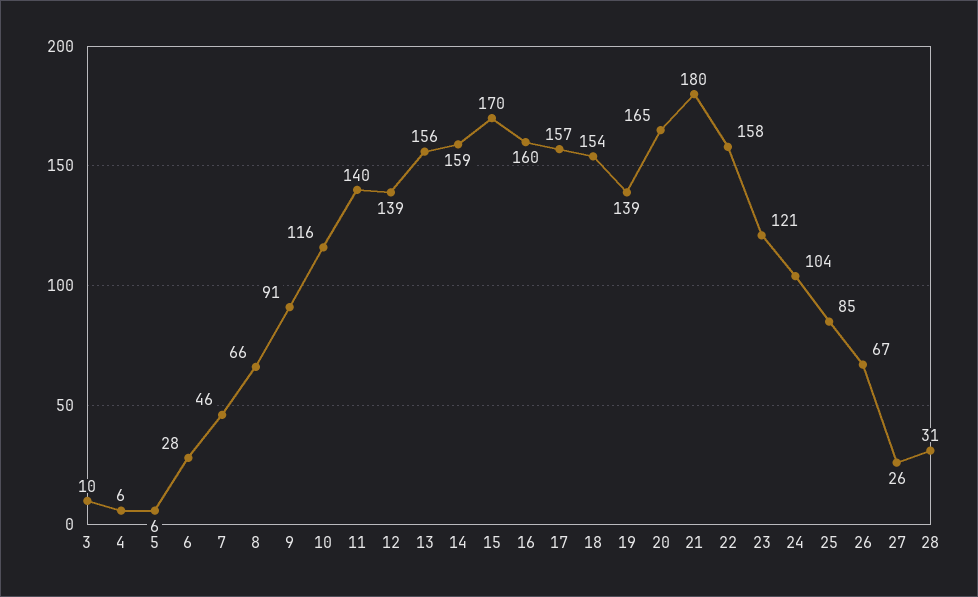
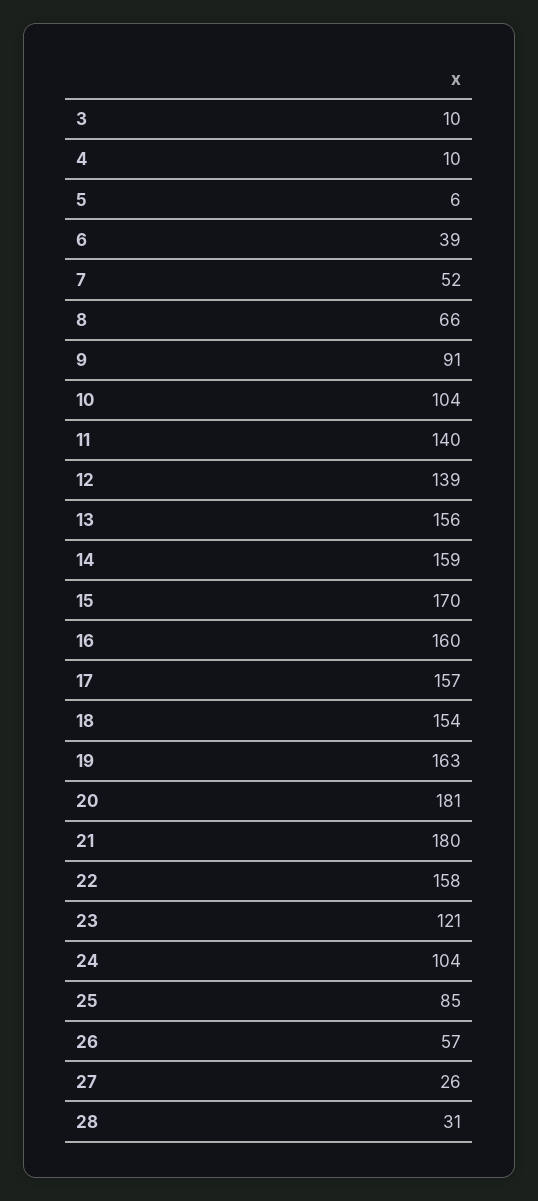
4: 6 -> 10
6: 28 -> 39
7: 46 -> 52
10: 116 -> 104
19: 139 -> 163
20: 165 -> 181
26: 67 -> 57

